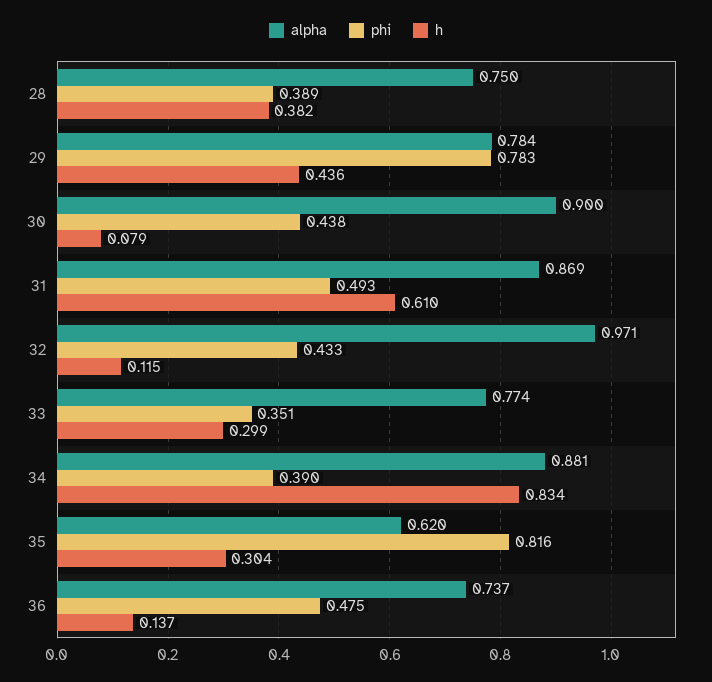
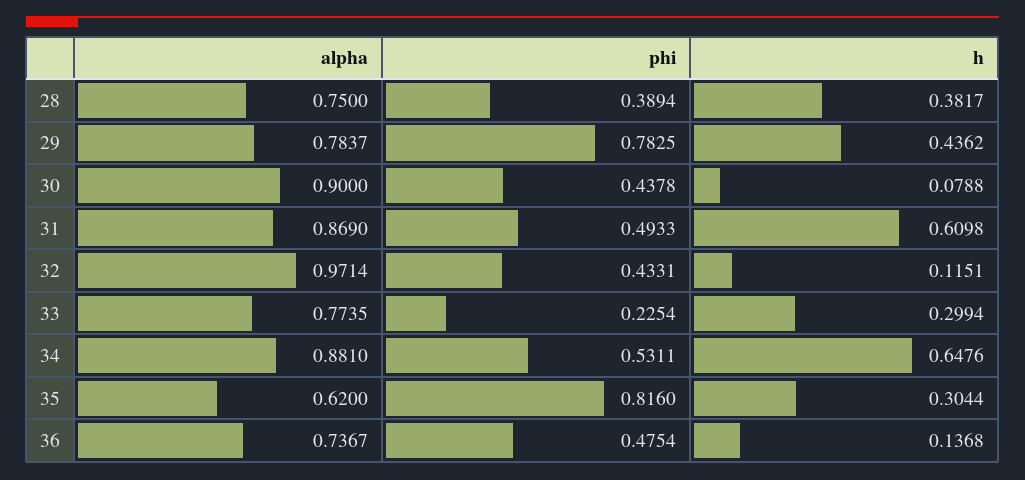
phi, 33: 0.351 -> 0.2254
phi, 34: 0.39 -> 0.5311
h, 34: 0.834 -> 0.6476

